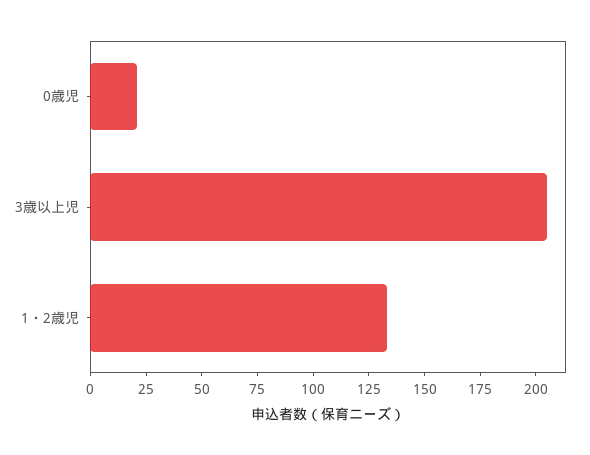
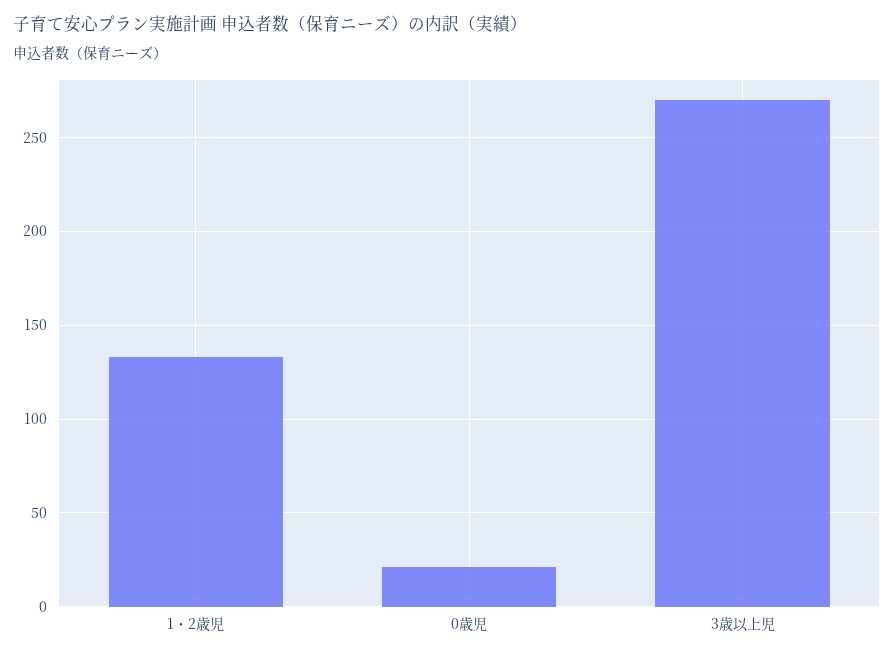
3歳以上児: 205 -> 270

